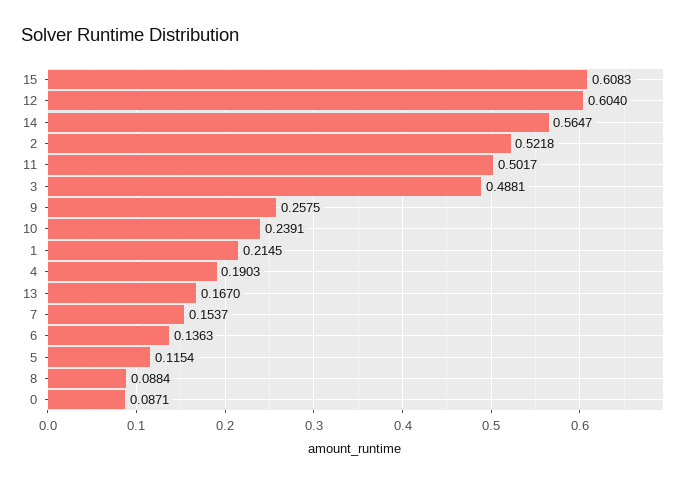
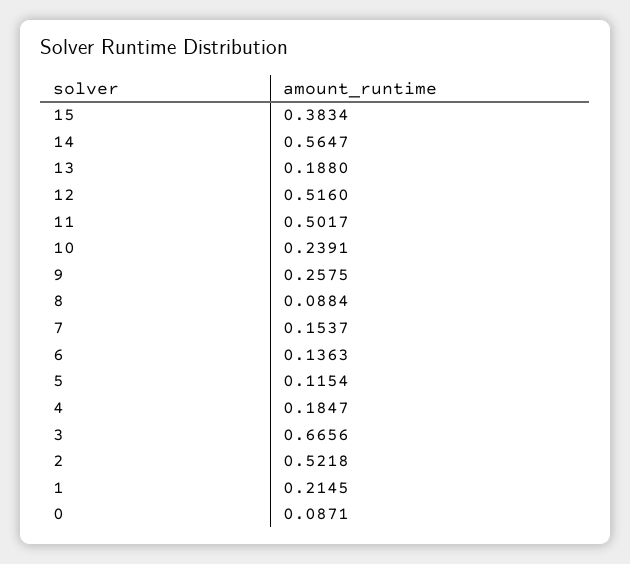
15: 0.6083 -> 0.3834
12: 0.604 -> 0.516
3: 0.4881 -> 0.6656
4: 0.1903 -> 0.1847
13: 0.167 -> 0.188

